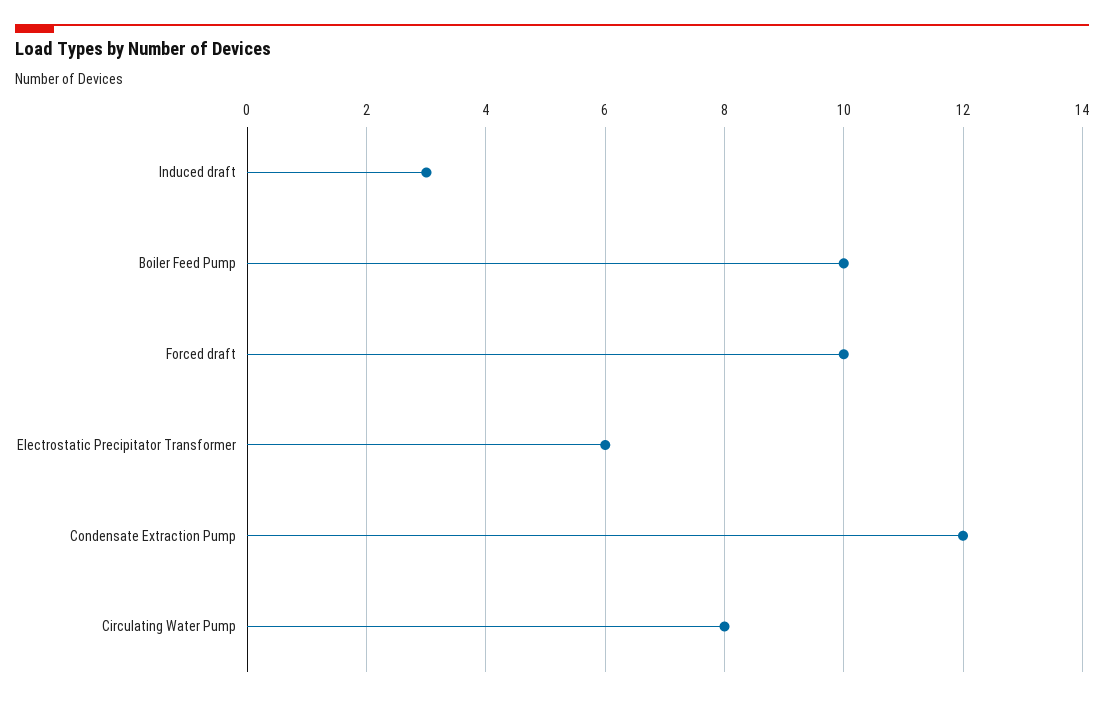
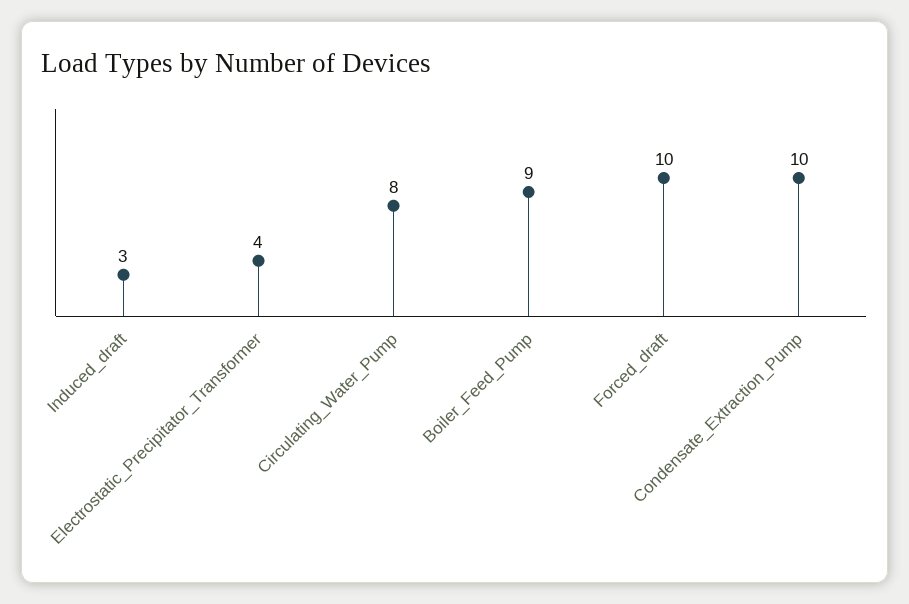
Boiler Feed Pump: 10 -> 9
Electrostatic Precipitator Transformer: 6 -> 4
Condensate Extraction Pump: 12 -> 10

